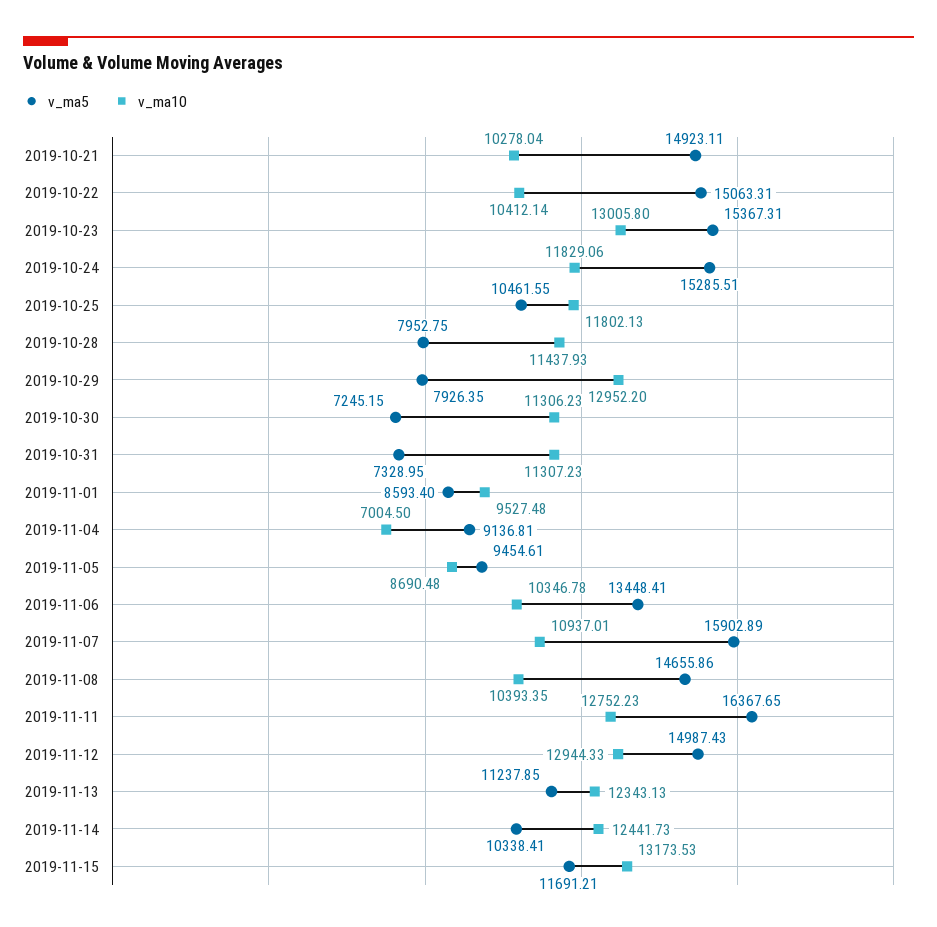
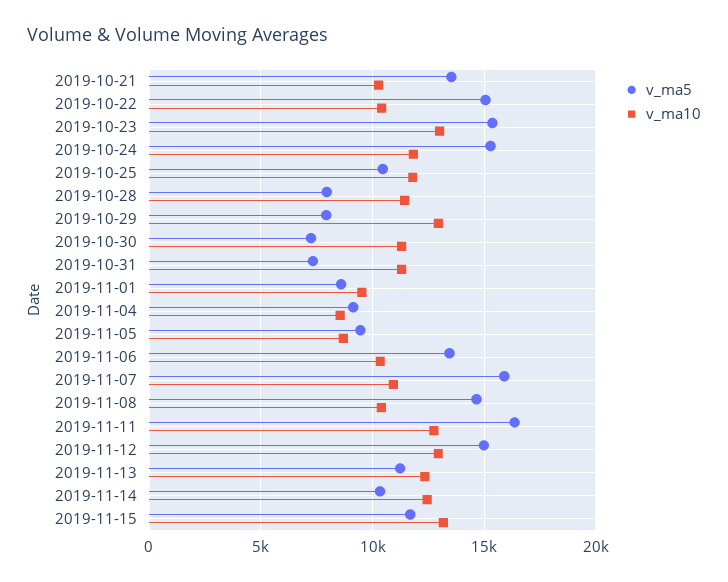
v_ma5, 2019-10-21: 14923.11 -> 13500
v_ma10, 2019-11-04: 7004.5 -> 8500

